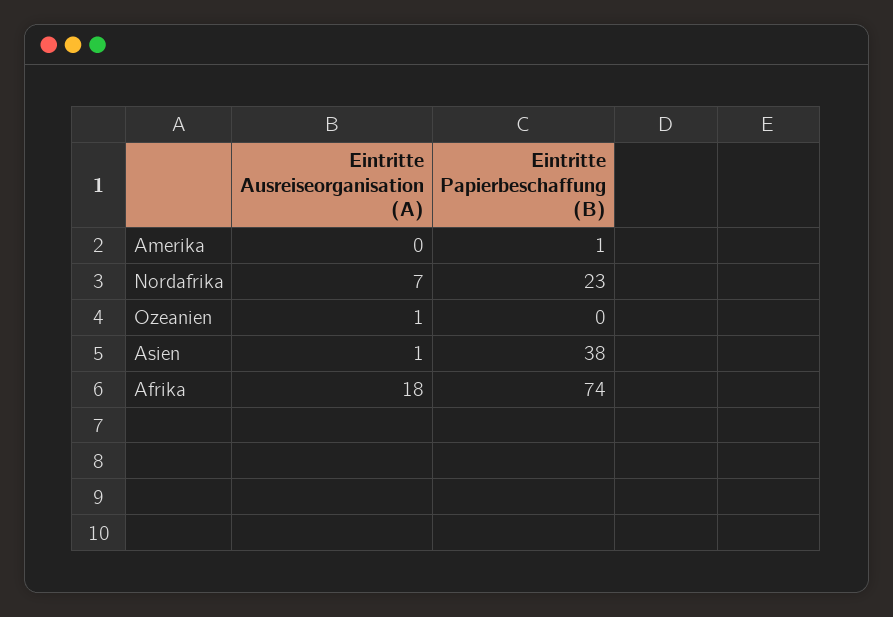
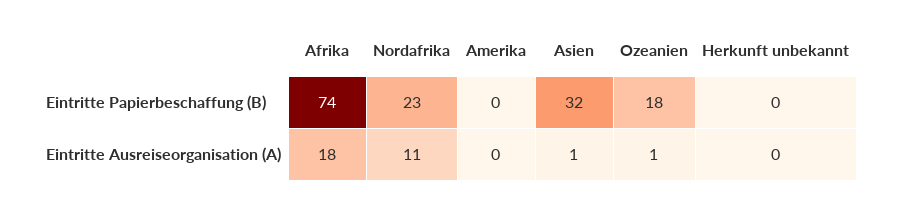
Eintritte Papierbeschaffung (B), Amerika: 1 -> 0
Eintritte Ausreiseorganisation (A), Nordafrika: 7 -> 11
Eintritte Papierbeschaffung (B), Ozeanien: 0 -> 18
Eintritte Papierbeschaffung (B), Asien: 38 -> 32
Eintritte Papierbeschaffung (B), Herkunft unbekannt: none -> 0
Eintritte Ausreiseorganisation (A), Herkunft unbekannt: none -> 0

